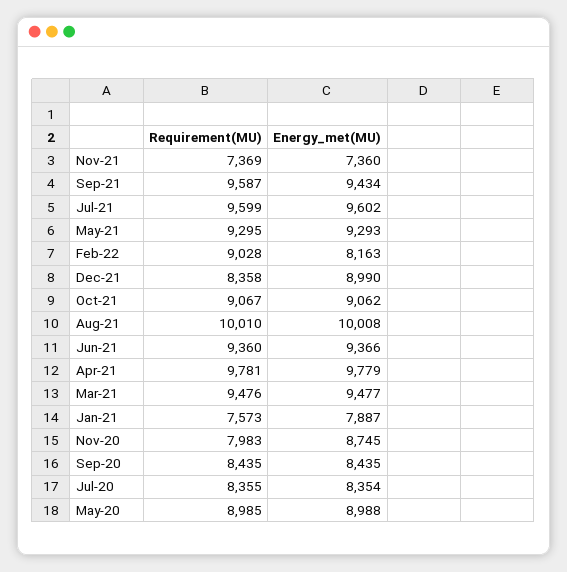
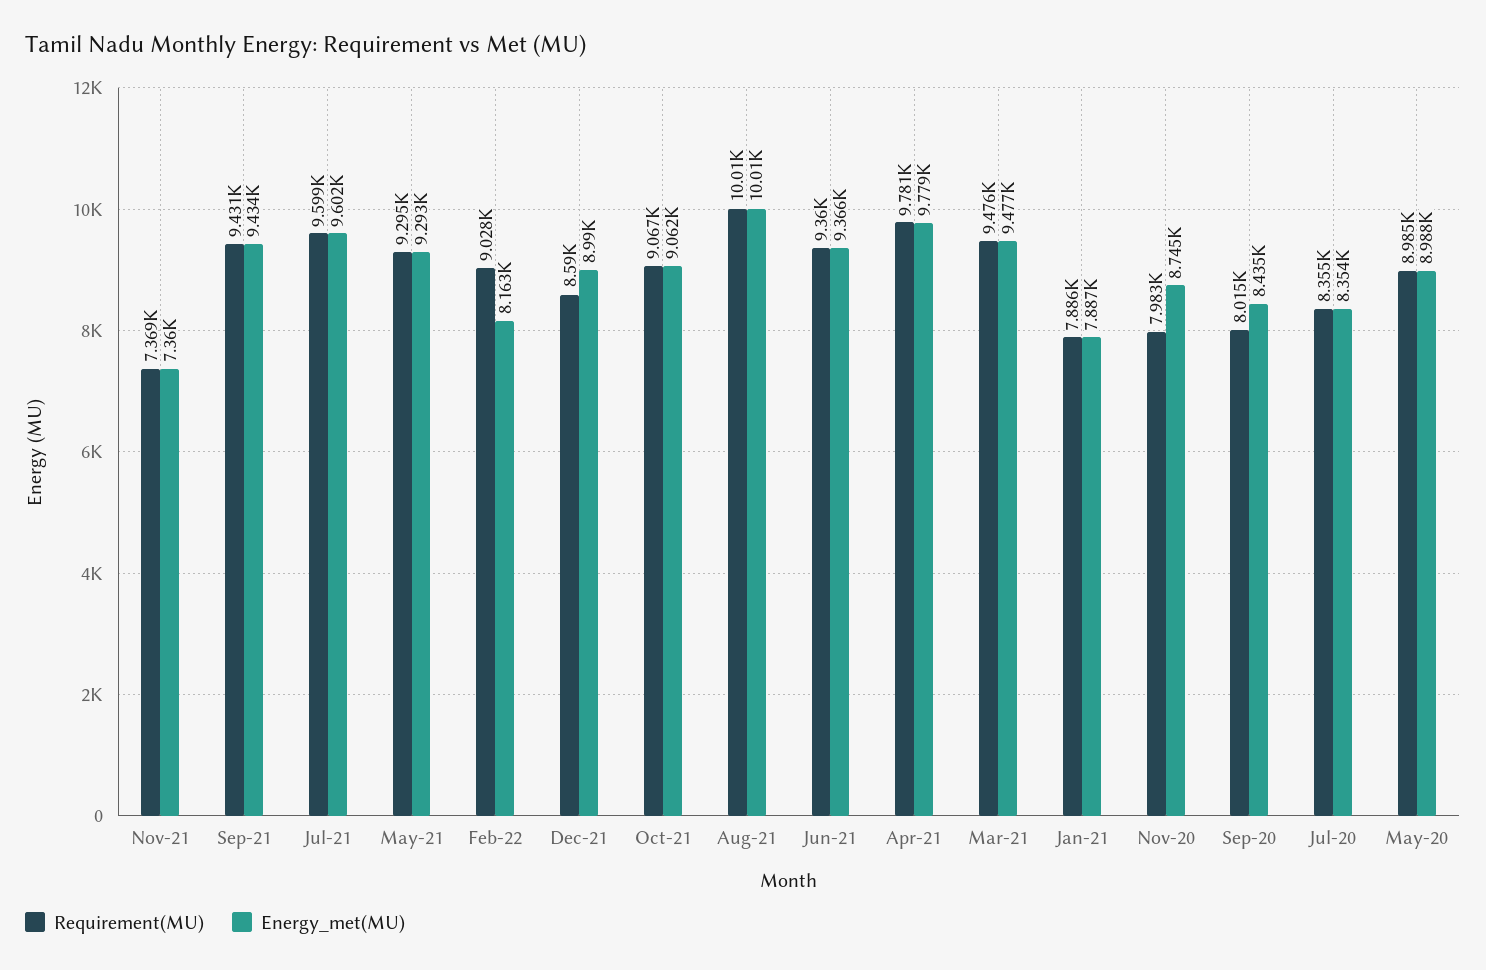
Requirement(MU), Sep-21: 9587 -> 9431
Requirement(MU), Dec-21: 8358 -> 8590
Requirement(MU), Jan-21: 7573 -> 7886
Requirement(MU), Sep-20: 8435 -> 8015

